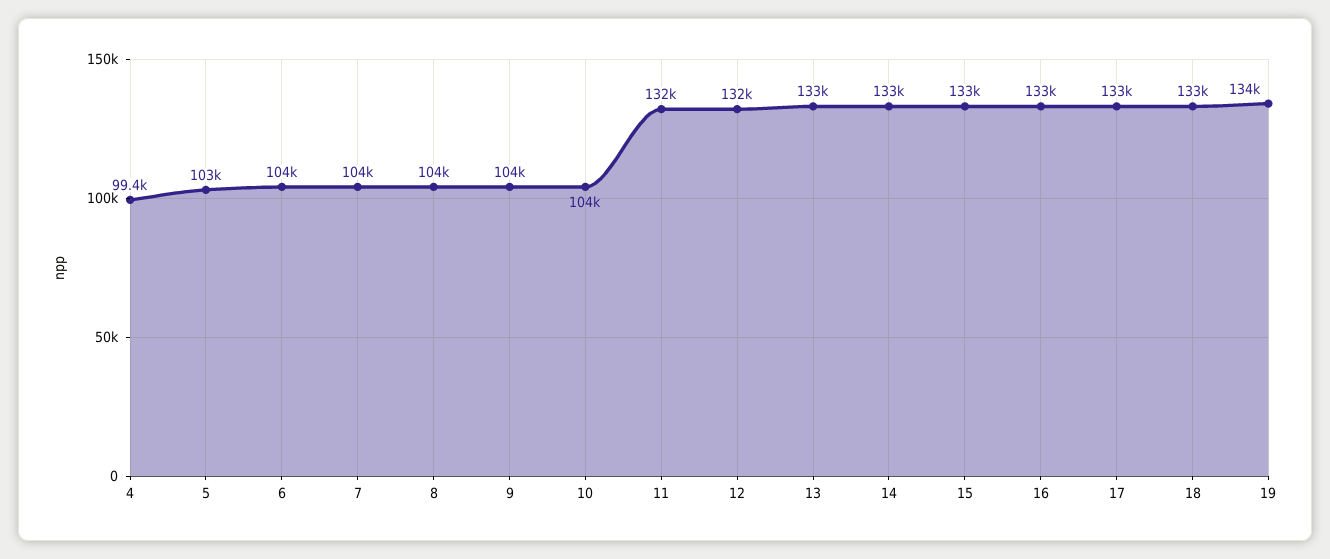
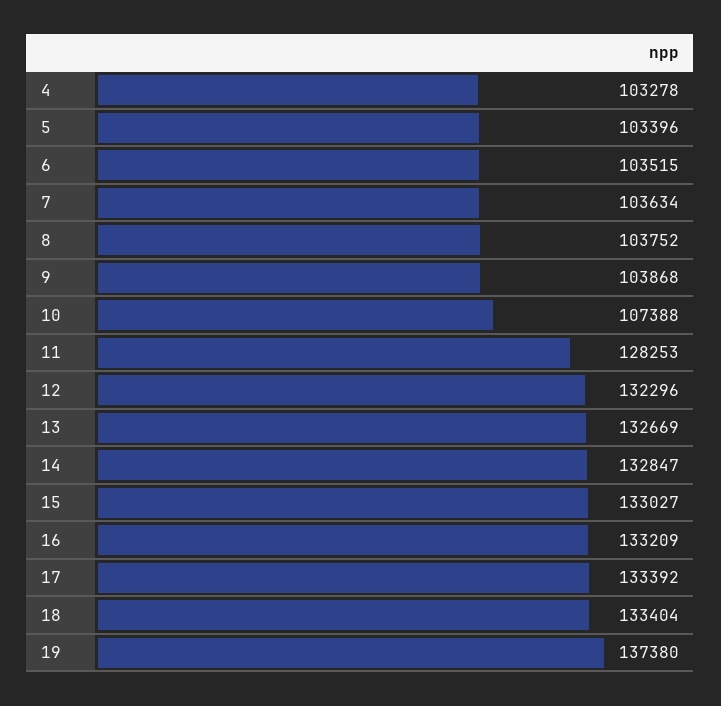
4: 99400 -> 103278
10: 104000 -> 107388
11: 132000 -> 128253
19: 134000 -> 137380

